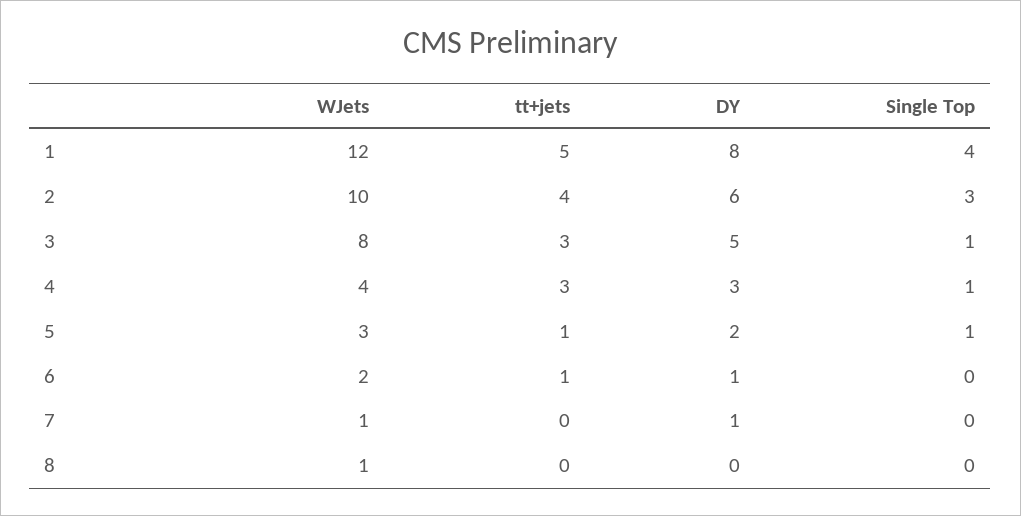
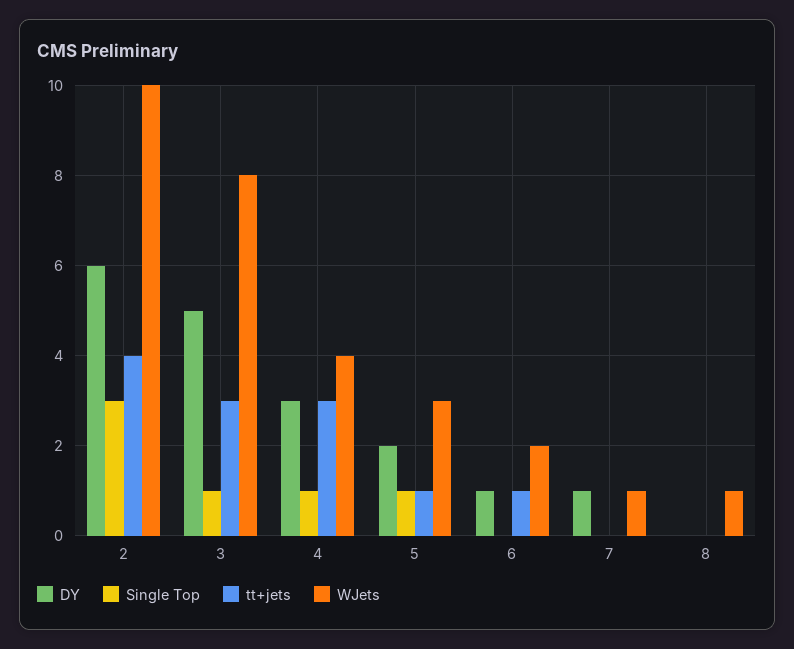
WJets, 1: 12 -> none
tt+jets, 1: 5 -> none
DY, 1: 8 -> none
Single Top, 1: 4 -> none

